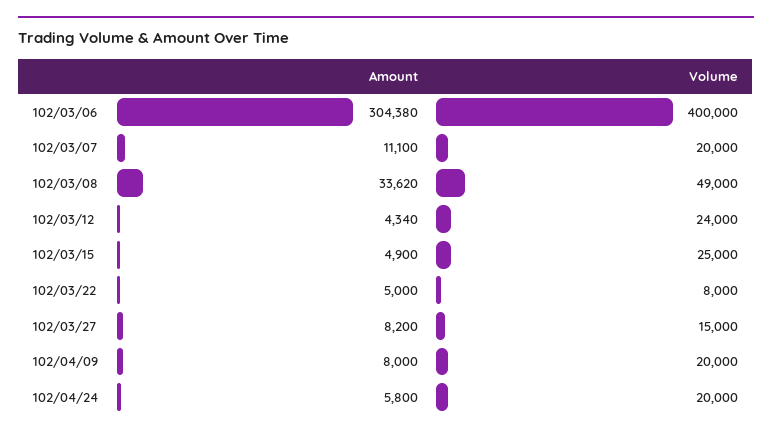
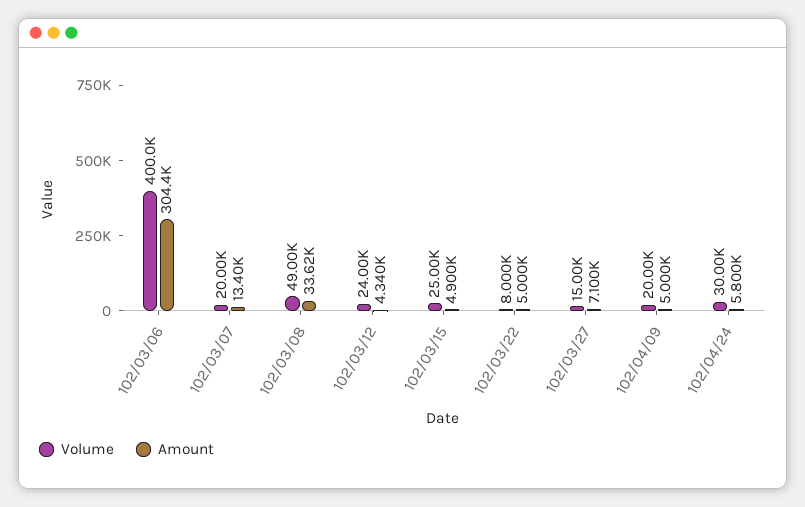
Amount, 102/03/07: 11100 -> 13400
Amount, 102/03/27: 8200 -> 7100
Amount, 102/04/09: 8000 -> 5000
Volume, 102/04/24: 20000 -> 30000

